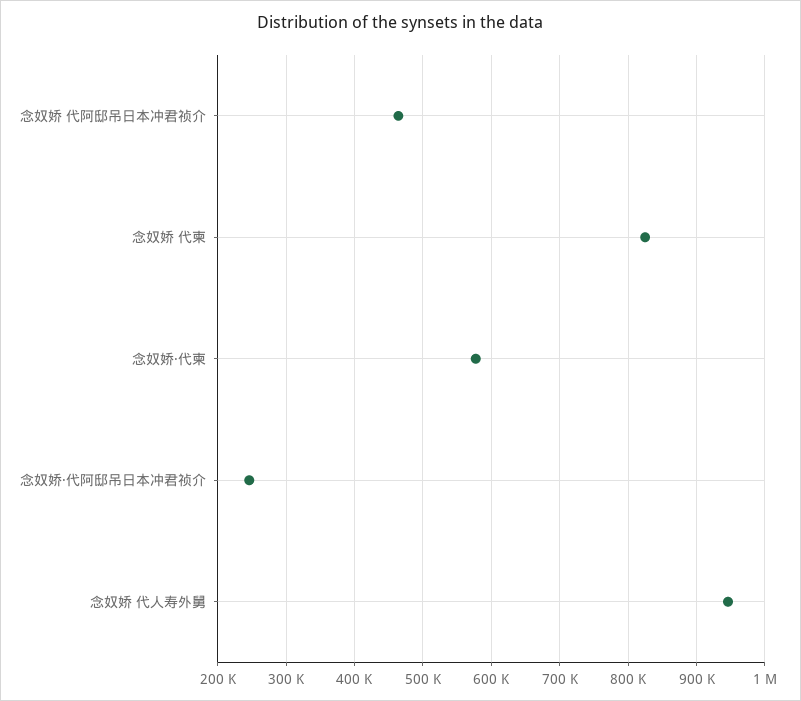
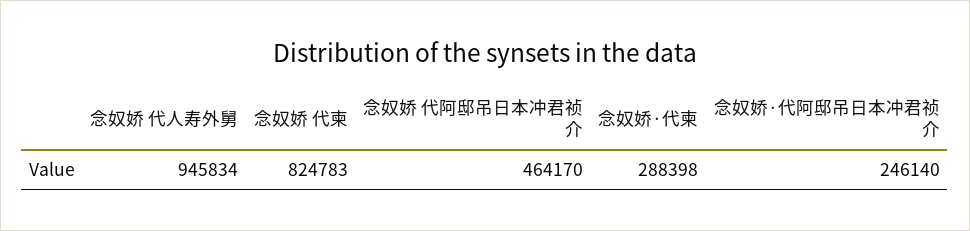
念奴娇·代柬: 580000 -> 288398

